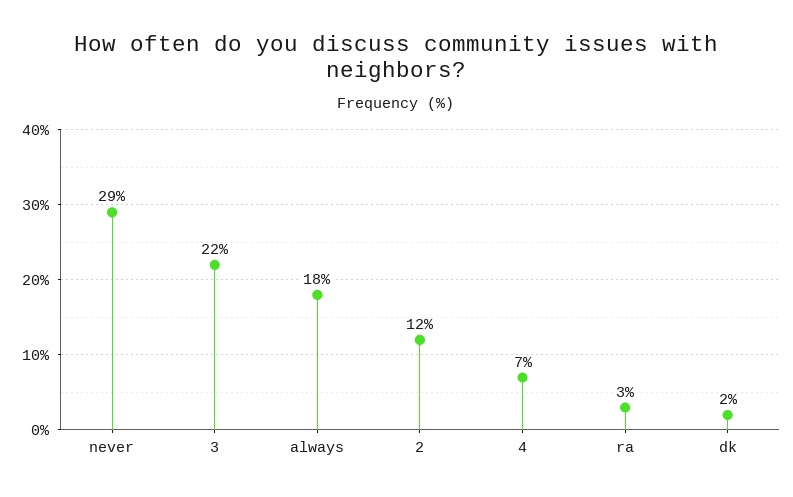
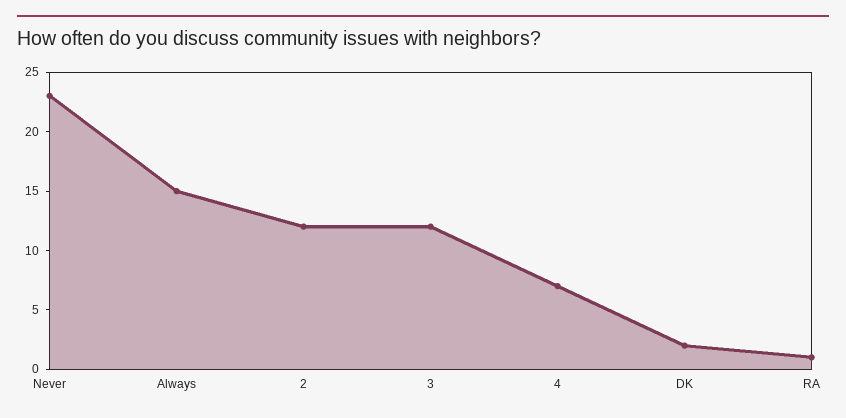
never: 29 -> 23
3: 22 -> 12
always: 18 -> 15
ra: 3 -> 1

